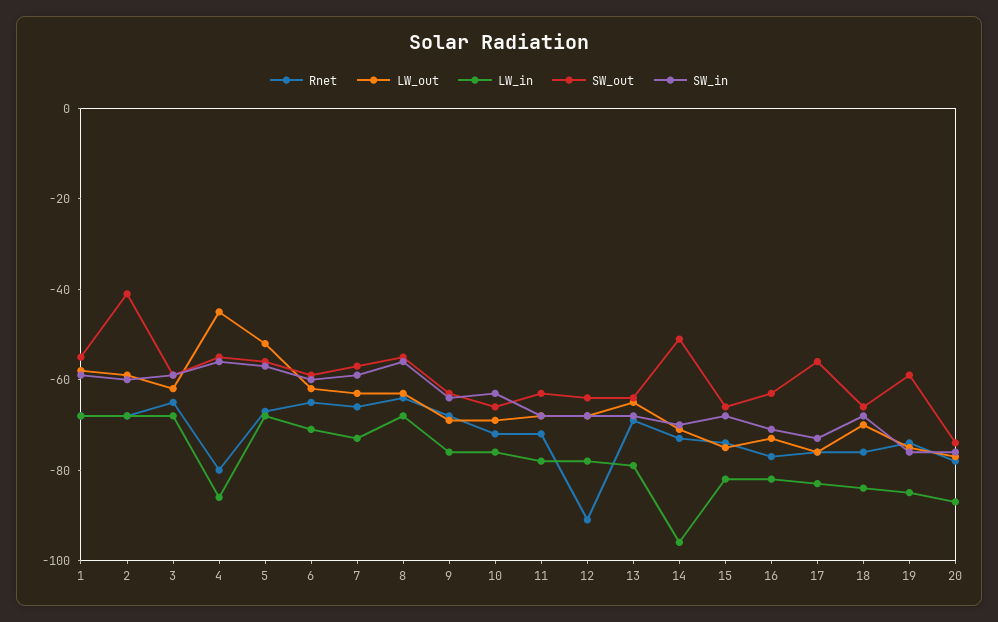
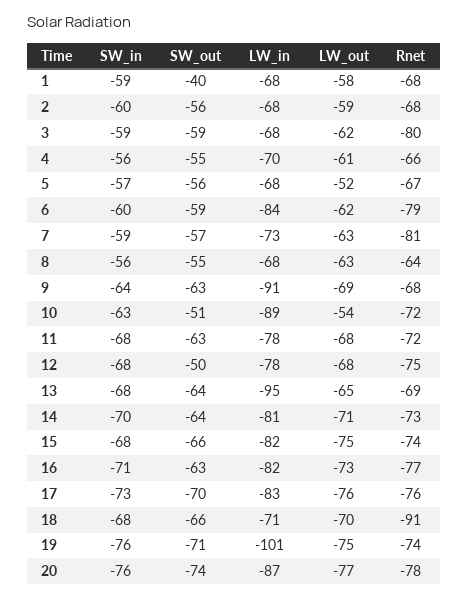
SW_out, 1: -55 -> -40
SW_out, 2: -40 -> -56
Rnet, 3: -65 -> -80
Rnet, 4: -80 -> -66
LW_out, 4: -45 -> -61
LW_in, 4: -85 -> -70
Rnet, 6: -65 -> -79
LW_in, 6: -70 -> -84
Rnet, 7: -65 -> -81
LW_in, 9: -75 -> -91
LW_out, 10: -70 -> -54
LW_in, 10: -75 -> -89
SW_out, 10: -65 -> -51
Rnet, 12: -90 -> -75
SW_out, 12: -65 -> -50
LW_in, 13: -80 -> -95
LW_in, 14: -95 -> -81
SW_out, 14: -50 -> -64
SW_out, 17: -55 -> -70
Rnet, 18: -75 -> -91
LW_in, 18: -85 -> -71
LW_in, 19: -85 -> -101
SW_out, 19: -60 -> -71

